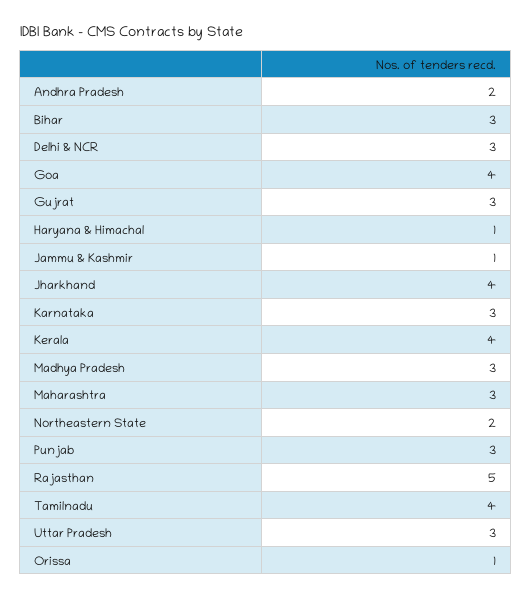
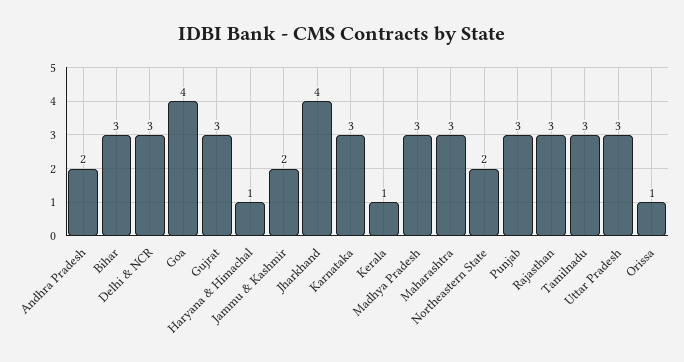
Jammu & Kashmir: 1 -> 2
Kerala: 4 -> 1
Rajasthan: 5 -> 3
Tamilnadu: 4 -> 3

